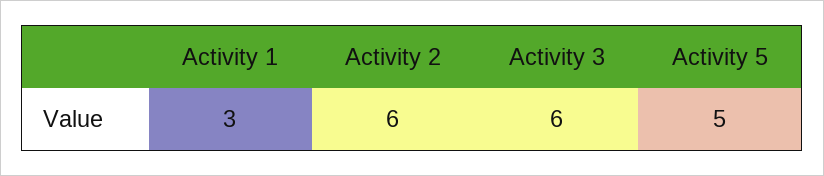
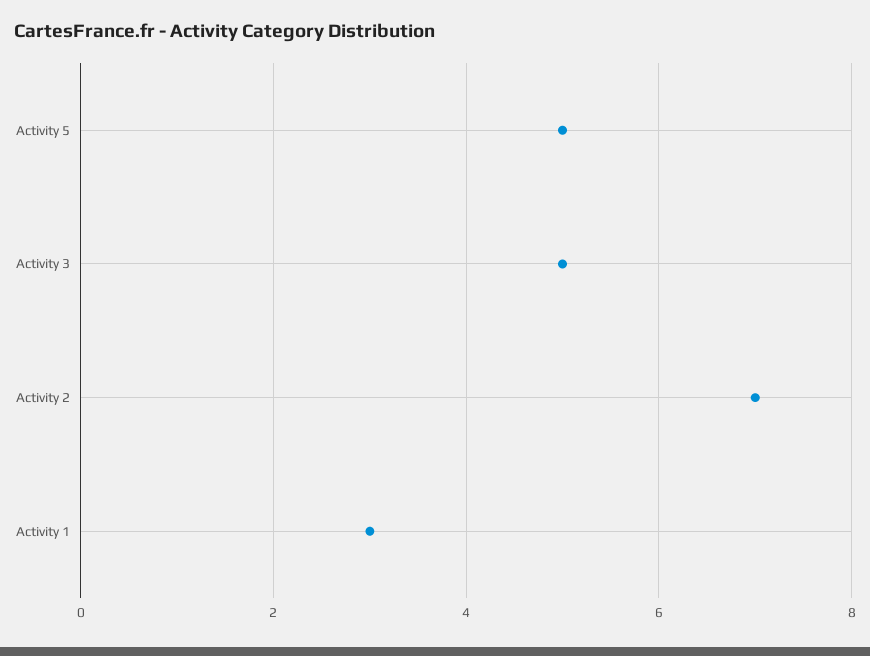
Activity 2: 6 -> 7
Activity 3: 6 -> 5

